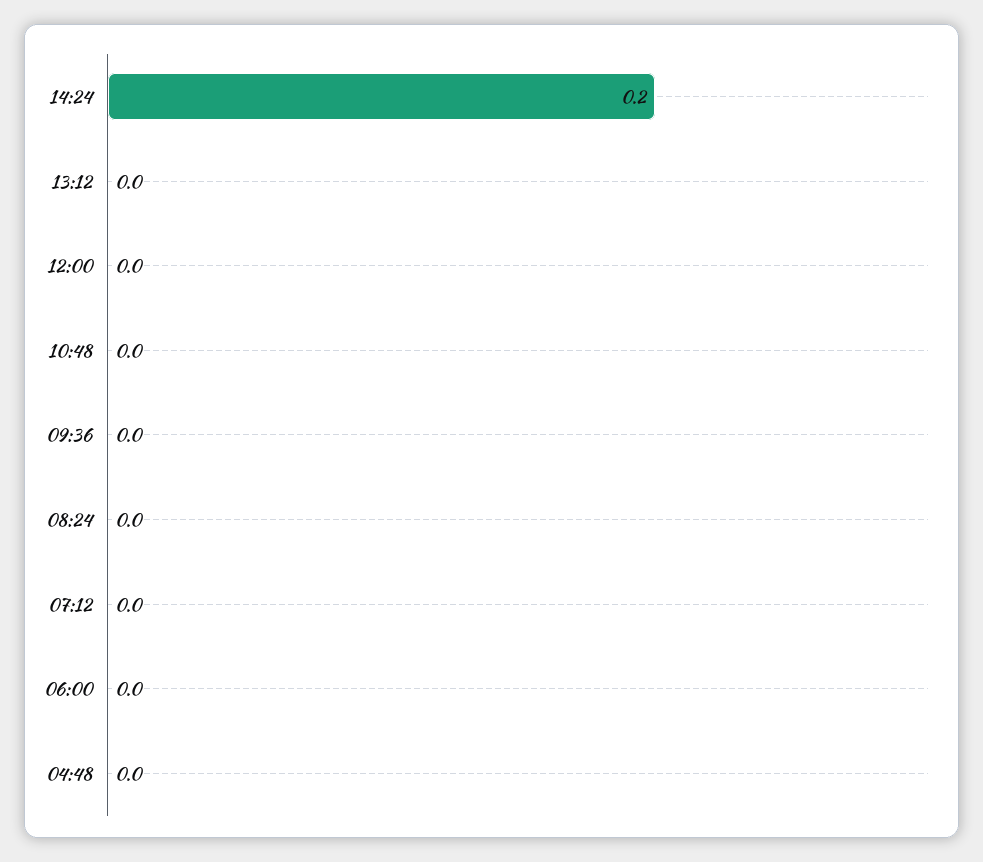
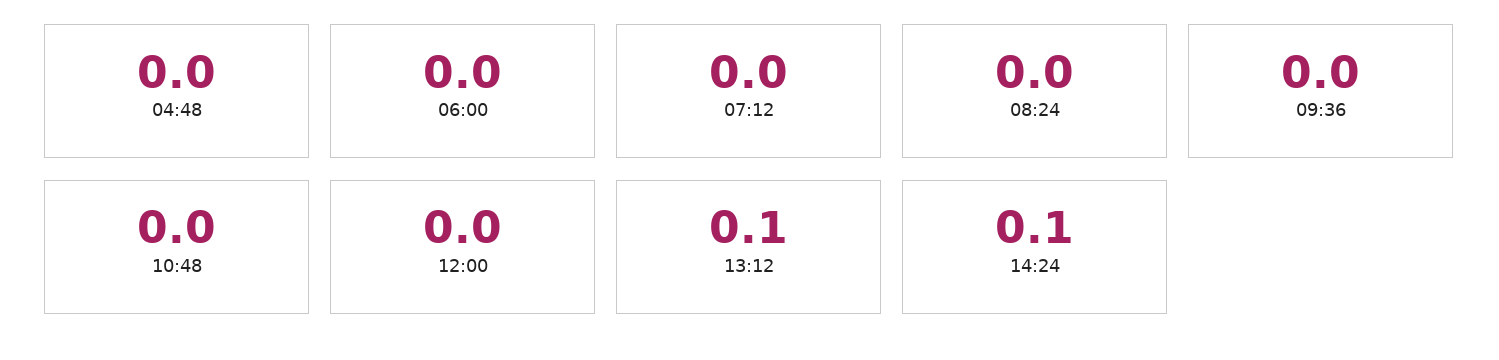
14:24: 0.2 -> 0.1
13:12: 0 -> 0.1

